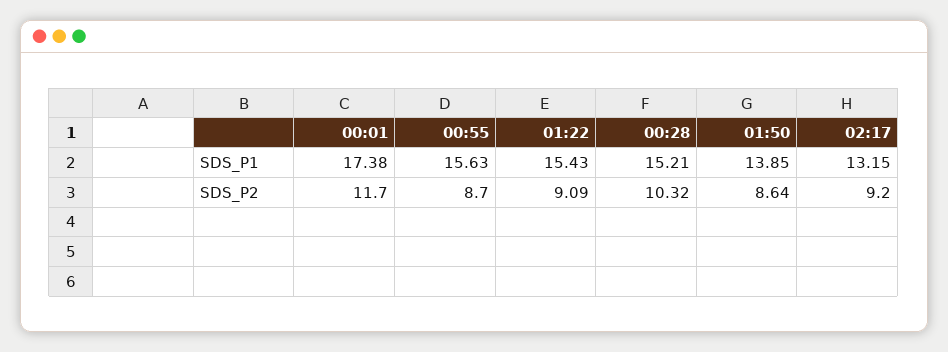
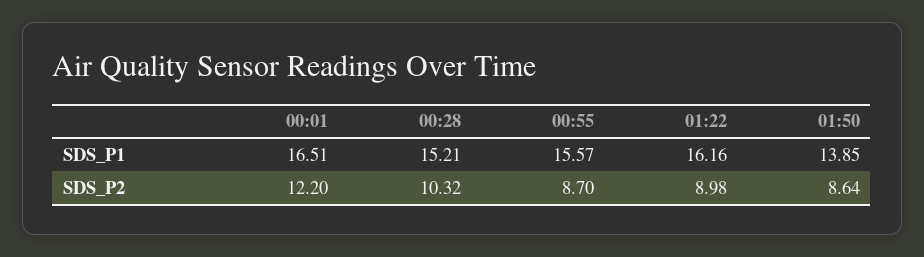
00:01, SDS_P1: 17.38 -> 16.51
00:55, SDS_P1: 15.63 -> 15.57
01:22, SDS_P1: 15.43 -> 16.16
02:17, SDS_P1: 13.15 -> none
00:01, SDS_P2: 11.7 -> 12.2
01:22, SDS_P2: 9.09 -> 8.98
02:17, SDS_P2: 9.2 -> none

